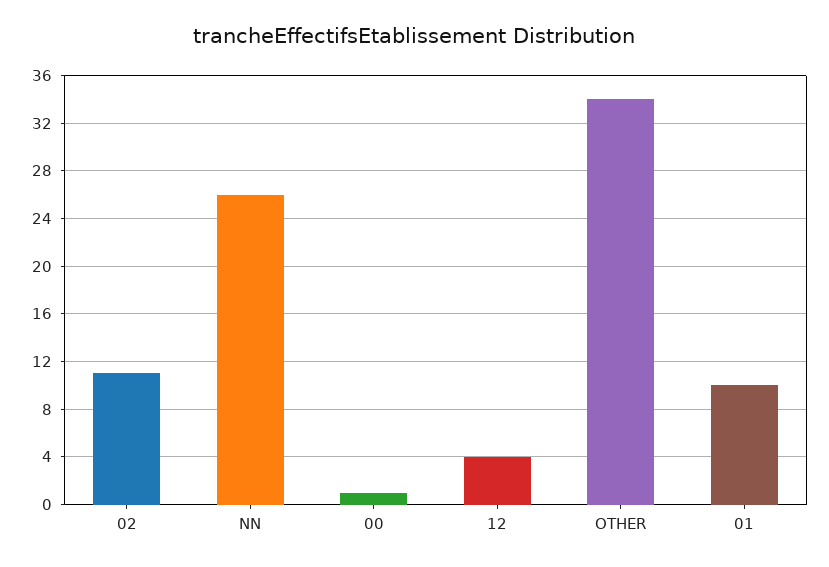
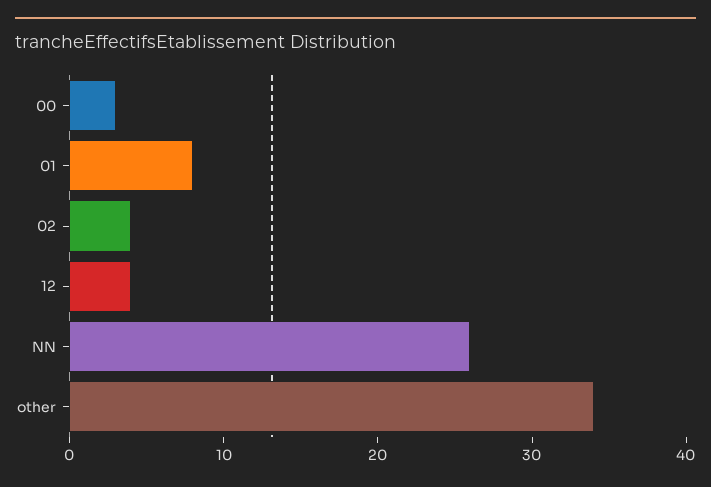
02: 11 -> 4
00: 1 -> 3
01: 10 -> 8

